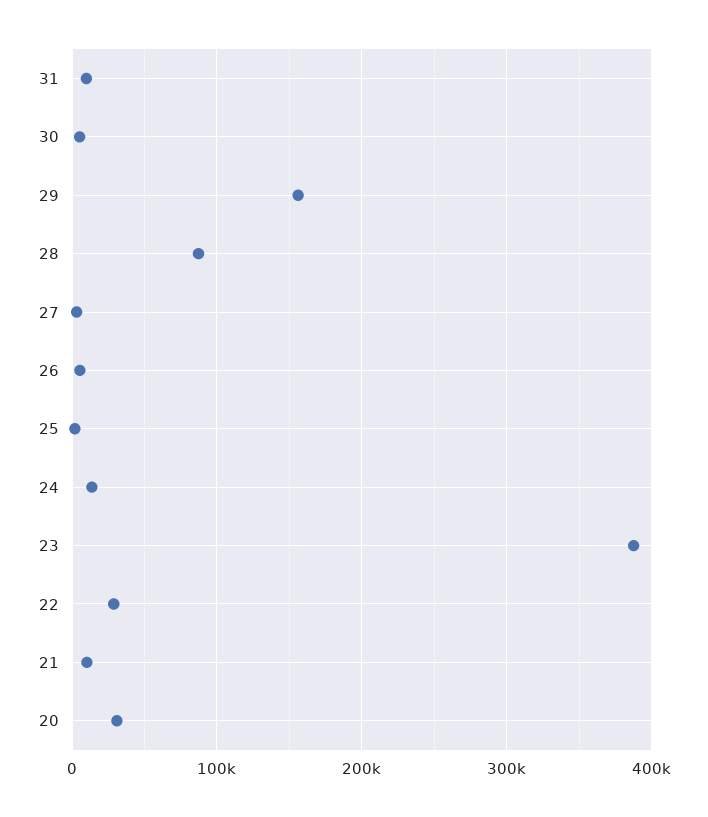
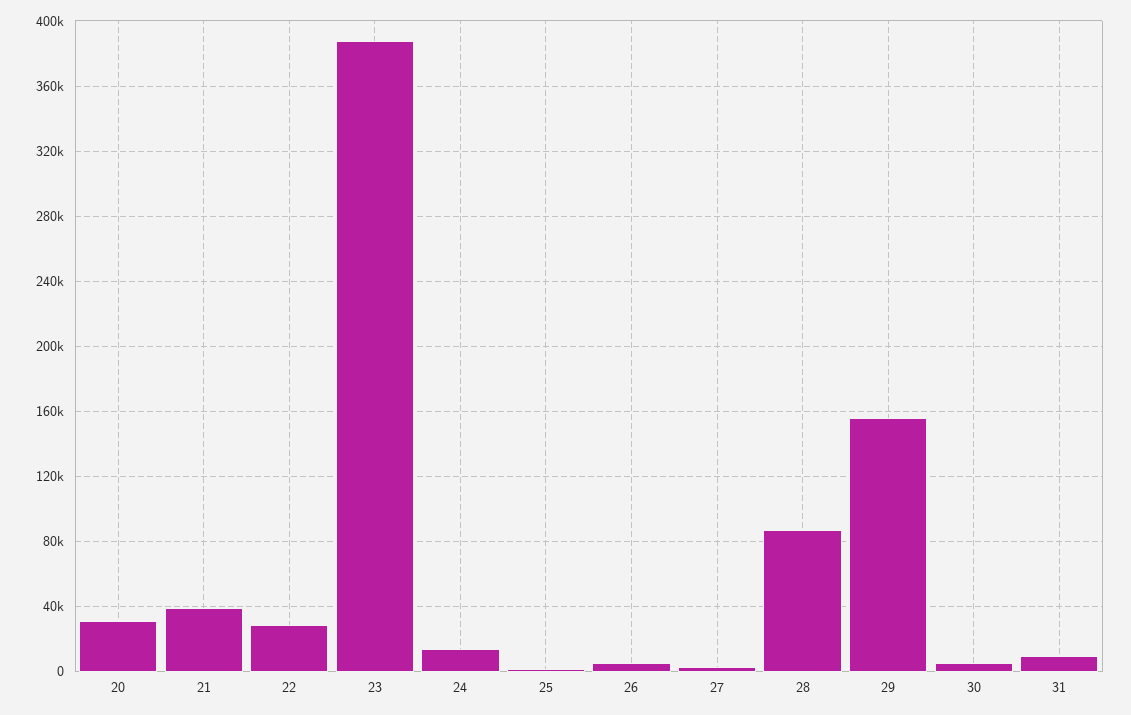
21: 10000 -> 40000

